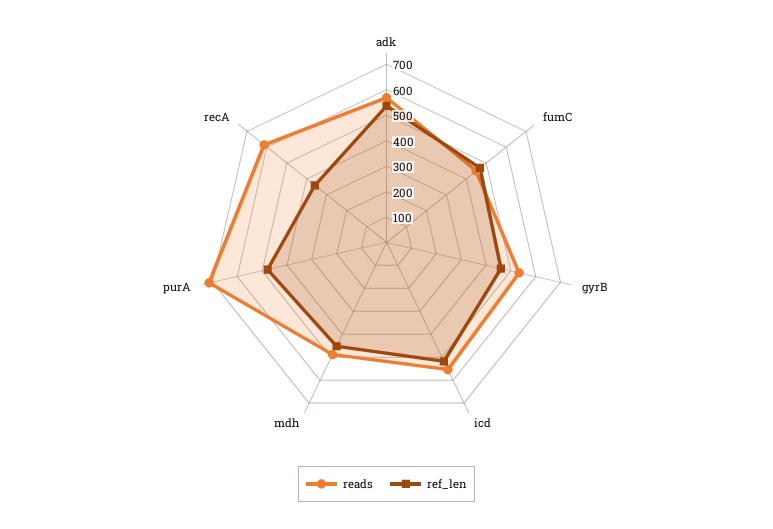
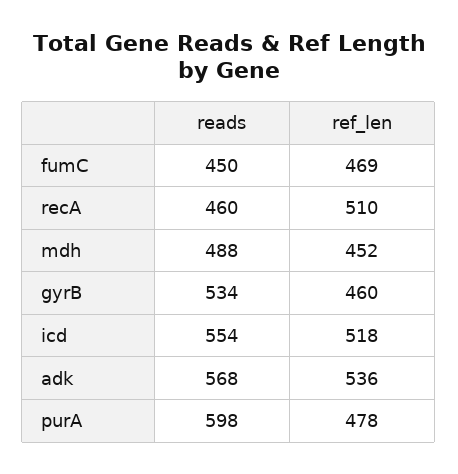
reads, purA: 700 -> 598
reads, recA: 600 -> 460
ref_len, recA: 350 -> 510

